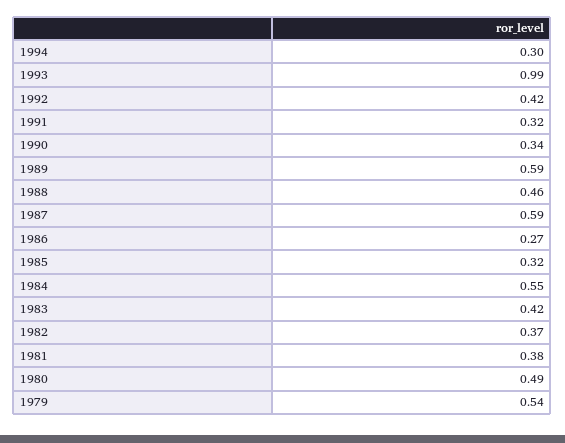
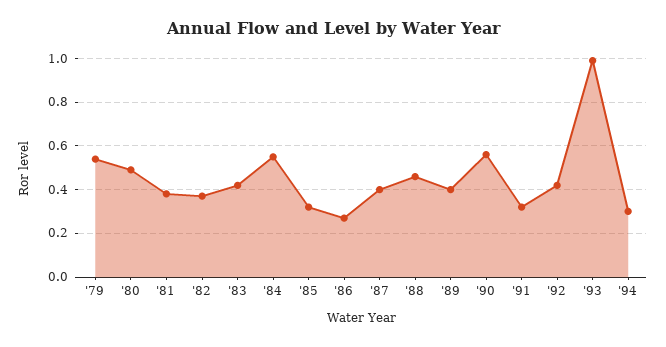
1990: 0.34 -> 0.55
1989: 0.59 -> 0.4
1987: 0.59 -> 0.4

